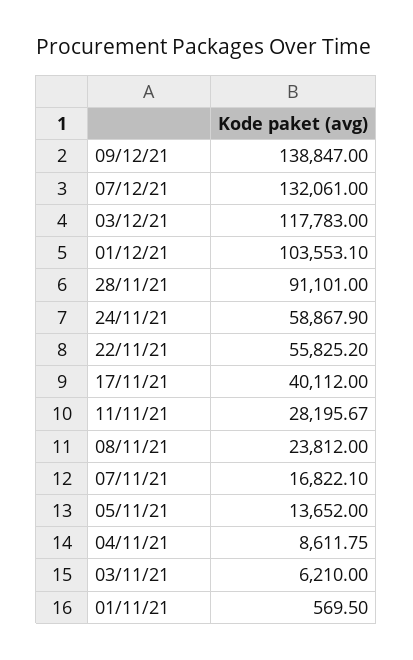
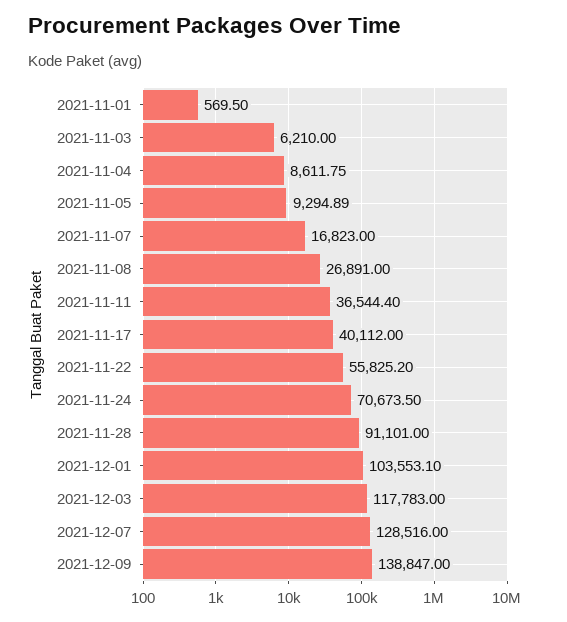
07/12/21: 132061 -> 128516
24/11/21: 58867.9 -> 70673.5
11/11/21: 28195.67 -> 36544.4
08/11/21: 23812 -> 26891
07/11/21: 16822.1 -> 16823
05/11/21: 13652 -> 9294.89

